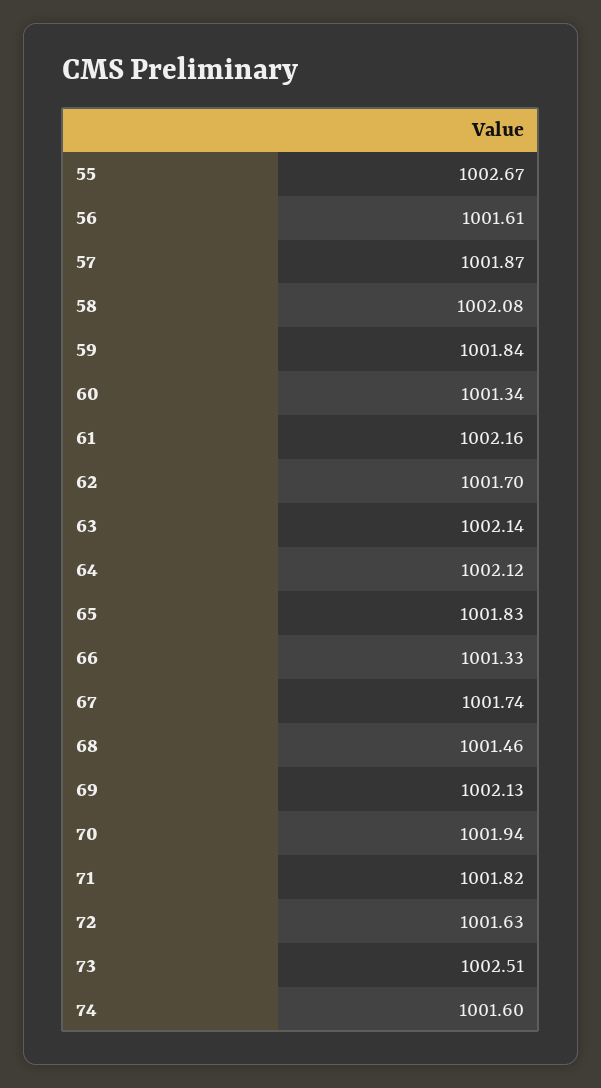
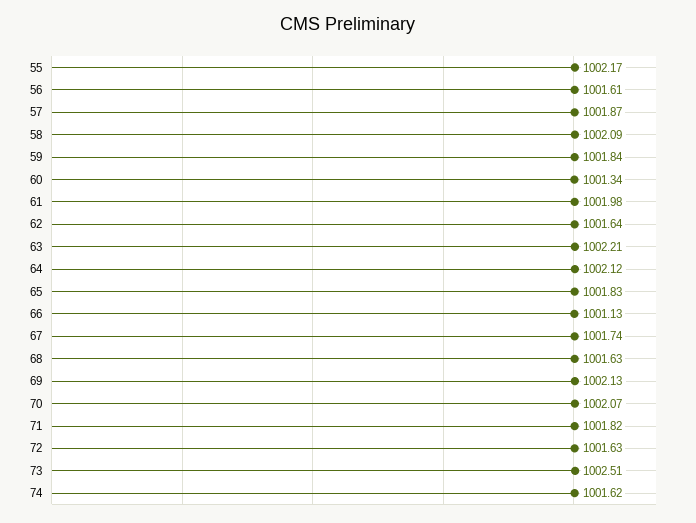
55: 1002.67 -> 1002.17
58: 1002.08 -> 1002.09
61: 1002.16 -> 1001.98
62: 1001.7 -> 1001.64
63: 1002.14 -> 1002.21
66: 1001.33 -> 1001.13
68: 1001.46 -> 1001.63
70: 1001.94 -> 1002.07
74: 1001.6 -> 1001.62

